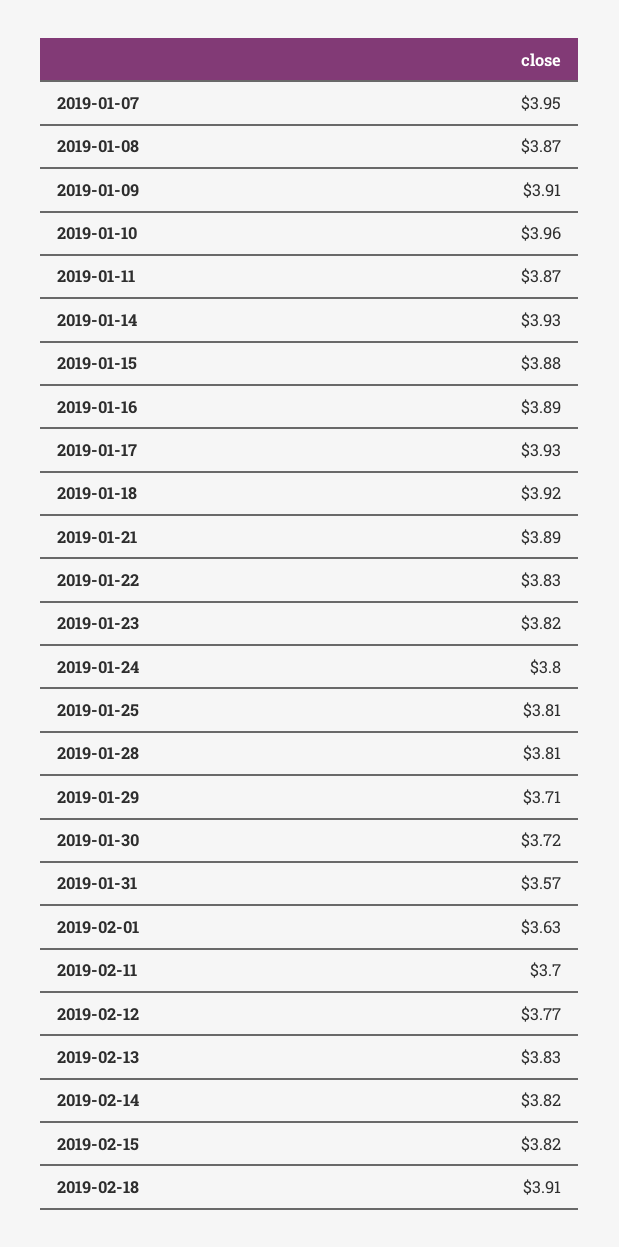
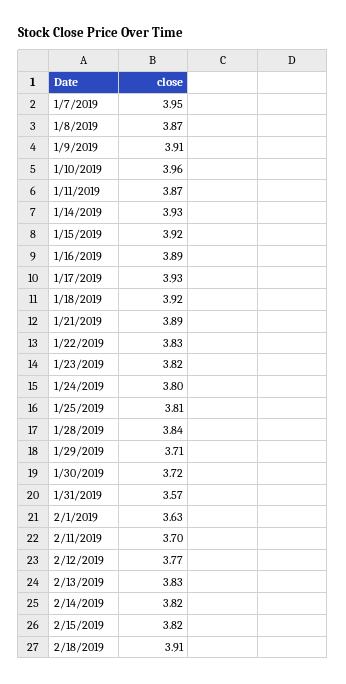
2019-01-15: 3.88 -> 3.92
2019-01-28: 3.81 -> 3.84

